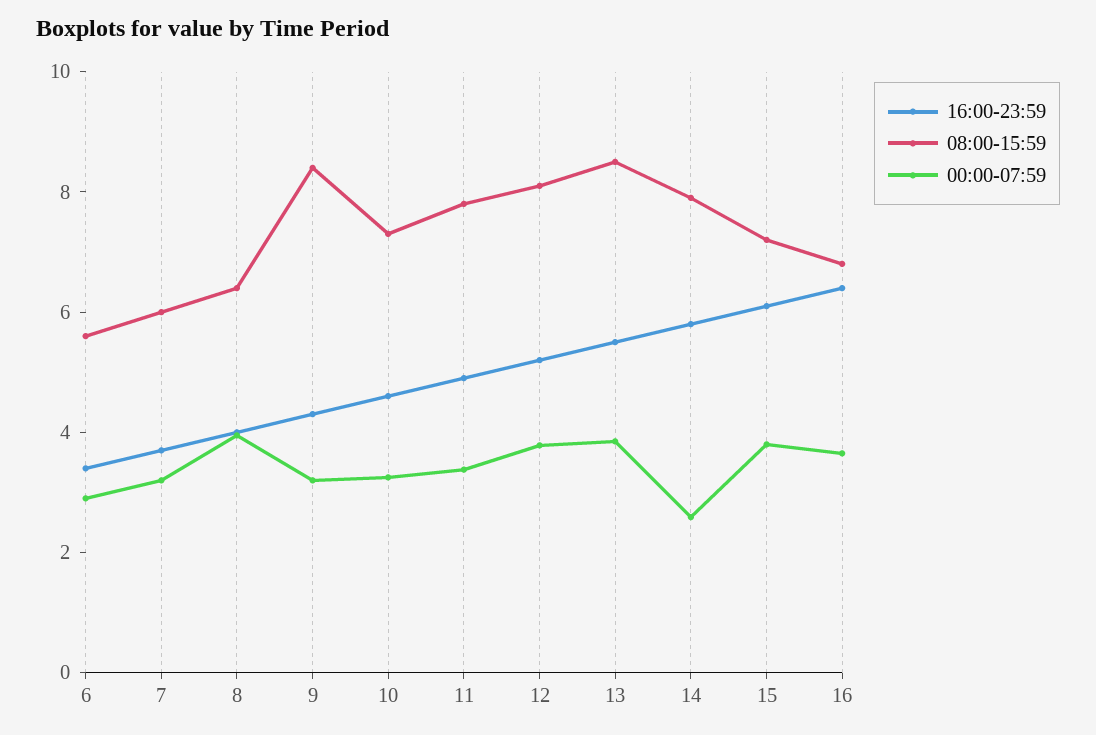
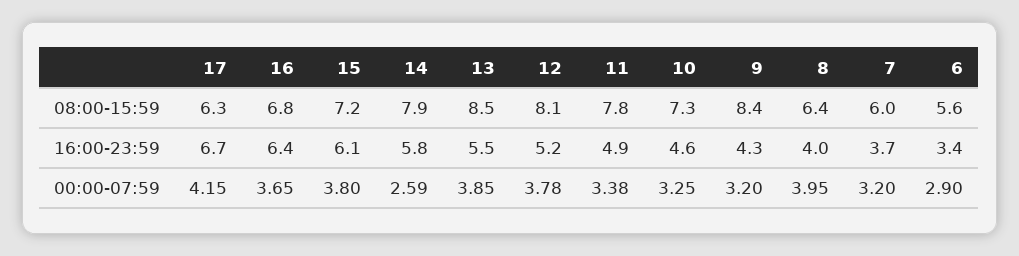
08:00-15:59, 17: none -> 6.3
16:00-23:59, 17: none -> 6.7
00:00-07:59, 17: none -> 4.15

